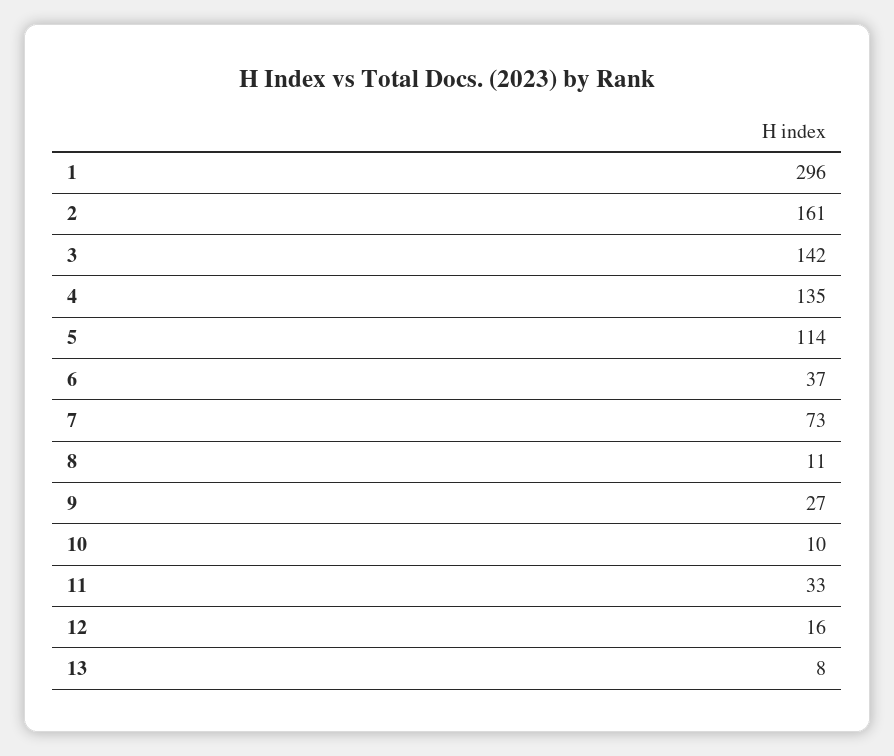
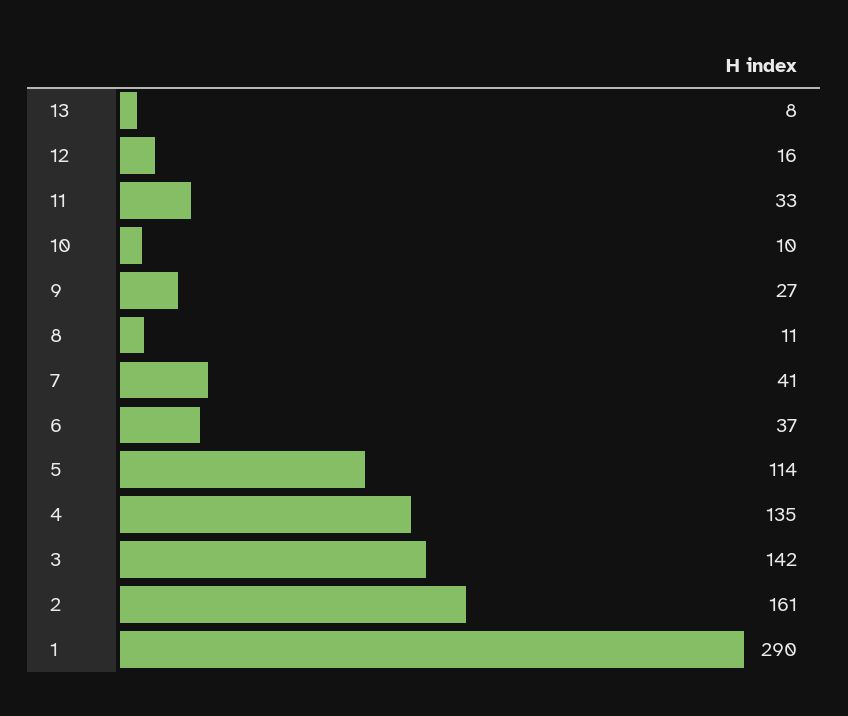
1: 296 -> 290
7: 73 -> 41

